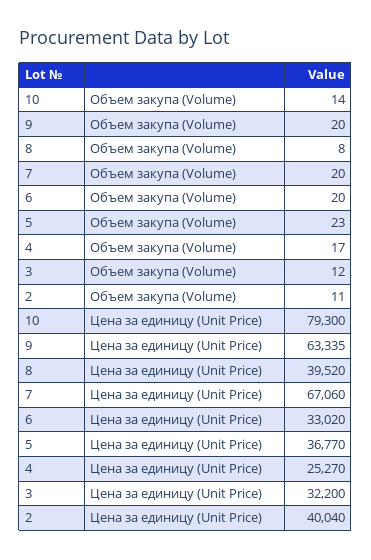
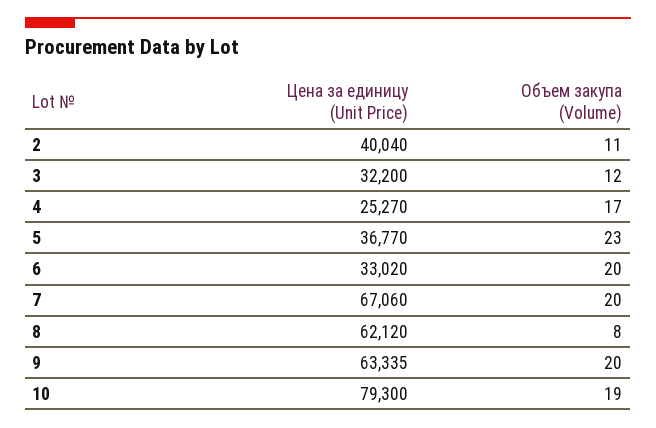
10, Объем закупа (Volume): 14 -> 19
8, Цена за единицу (Unit Price): 39520 -> 62120

